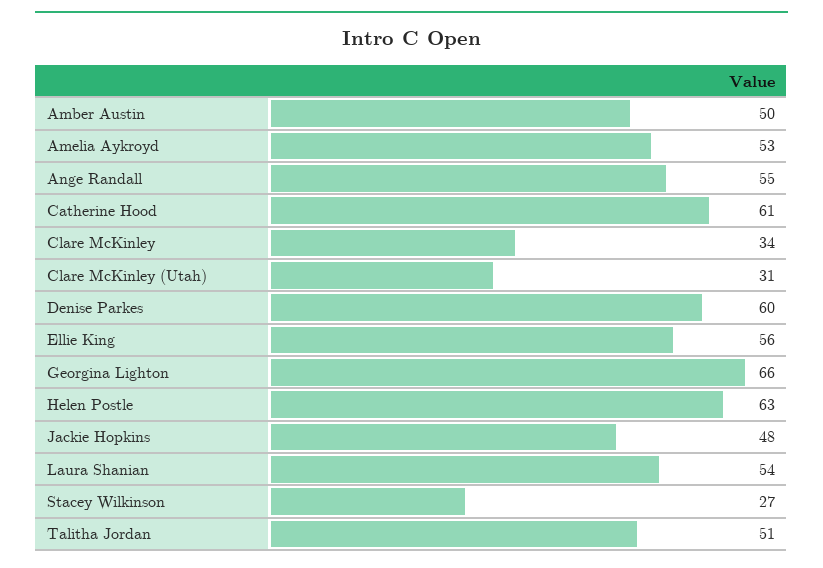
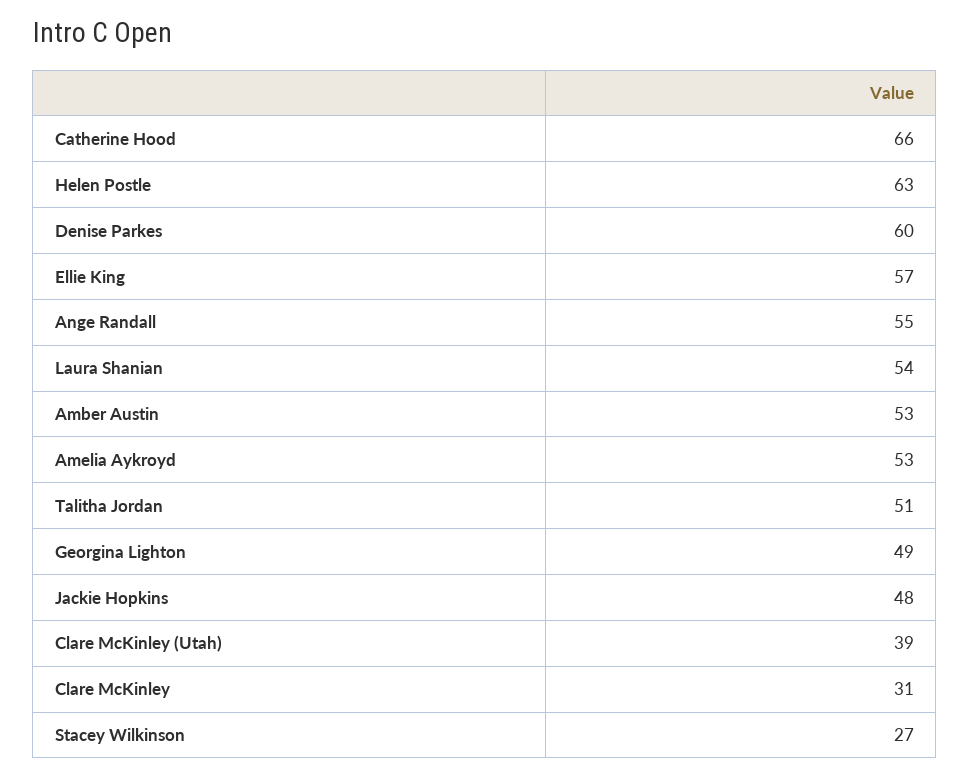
Amber Austin: 50 -> 53
Catherine Hood: 61 -> 66
Clare McKinley: 34 -> 31
Clare McKinley (Utah): 31 -> 39
Ellie King: 56 -> 57
Georgina Lighton: 66 -> 49

